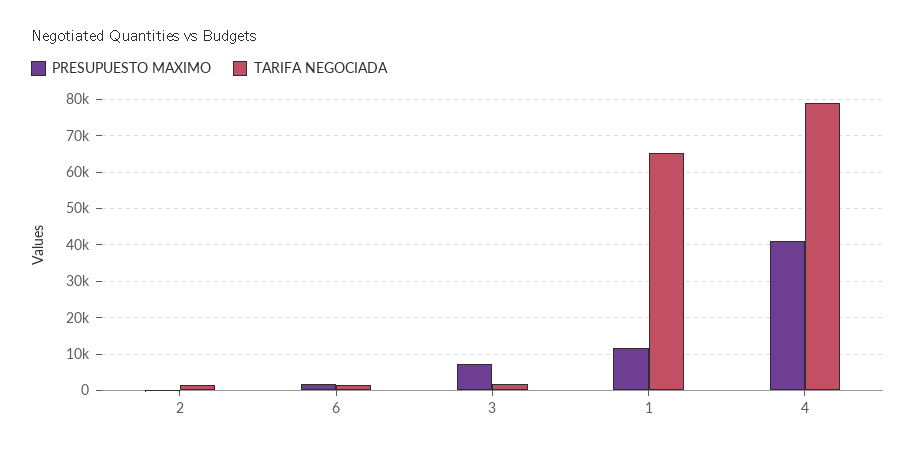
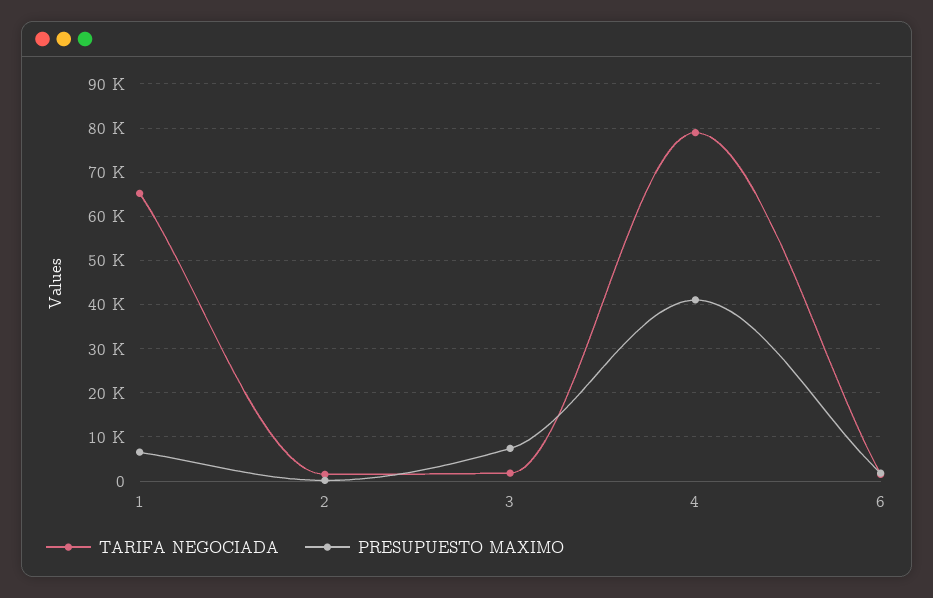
PRESUPUESTO MAXIMO, 1: 12000 -> 6000

